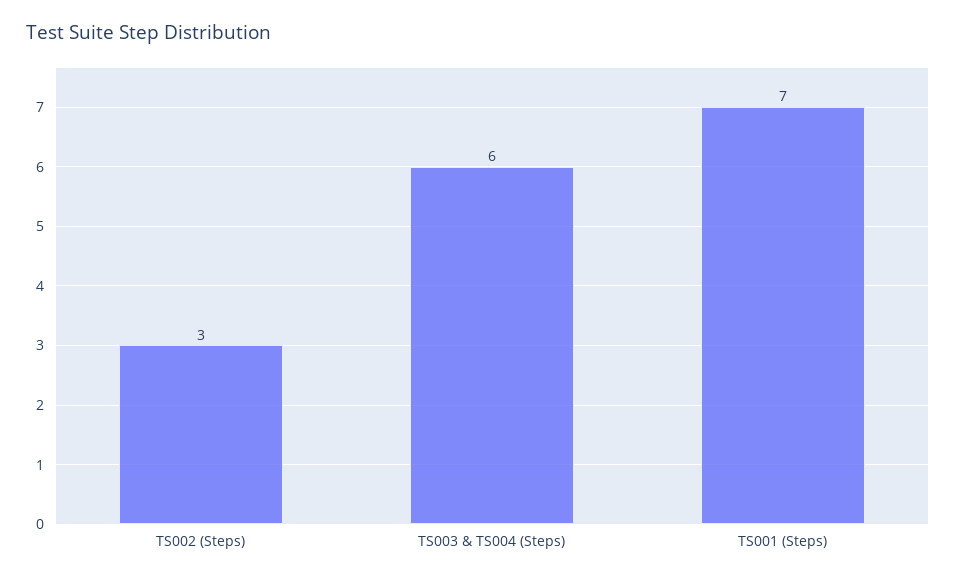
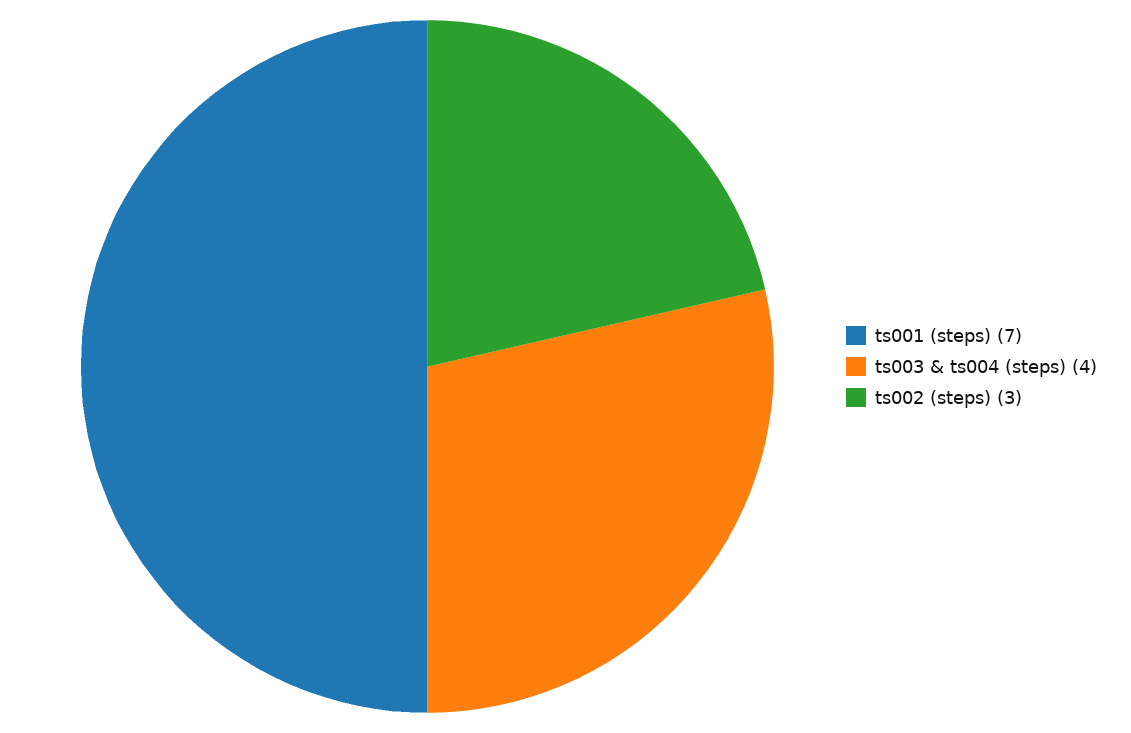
TS003 & TS004 (Steps): 6 -> 4

